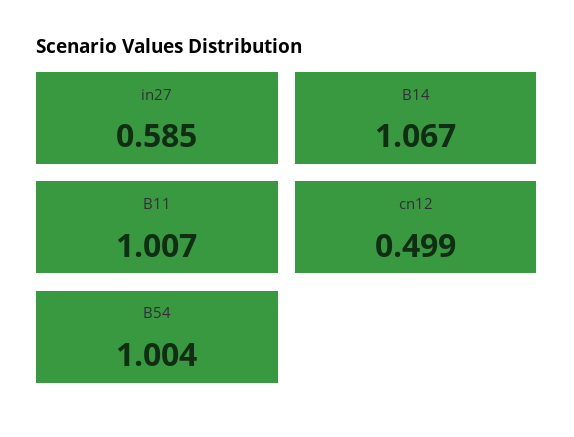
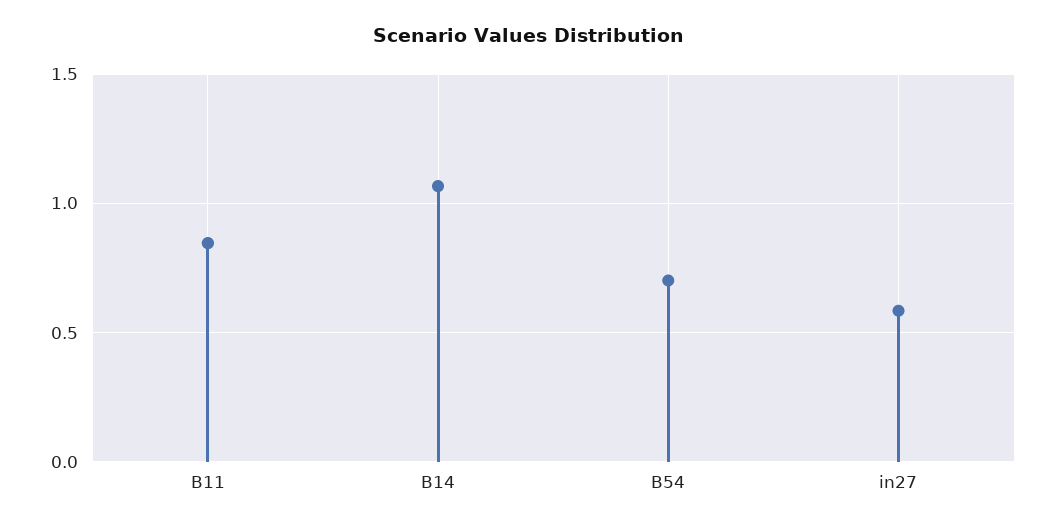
B11: 1.007 -> 0.85
cn12: 0.499 -> none
B54: 1.004 -> 0.7

